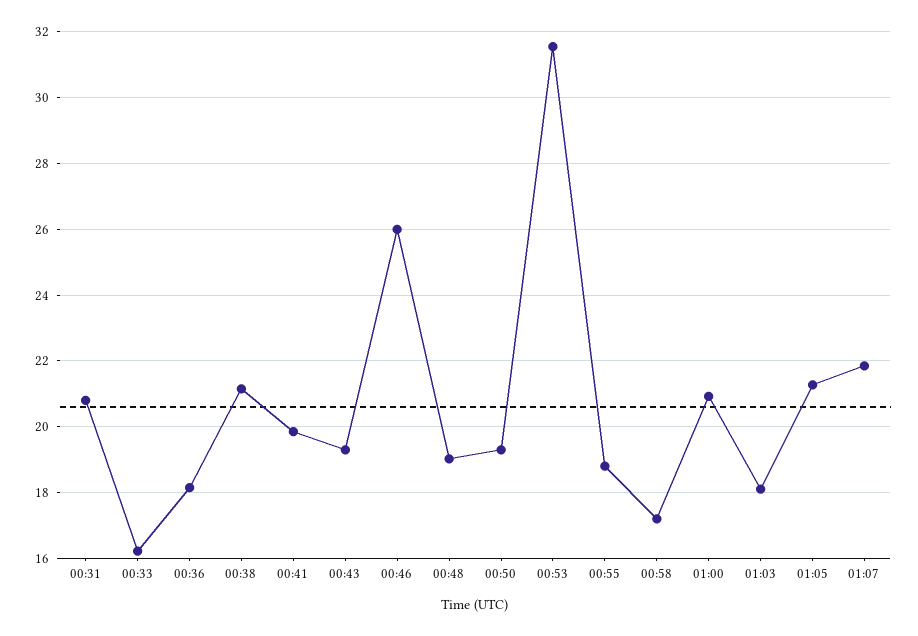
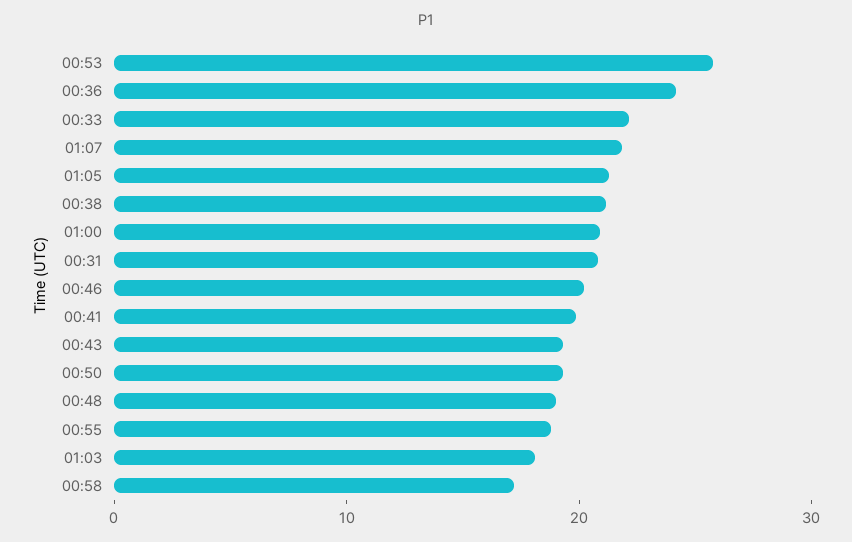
00:33: 16.2 -> 22
00:36: 18.2 -> 24
00:46: 26 -> 20
00:53: 31.6 -> 26

